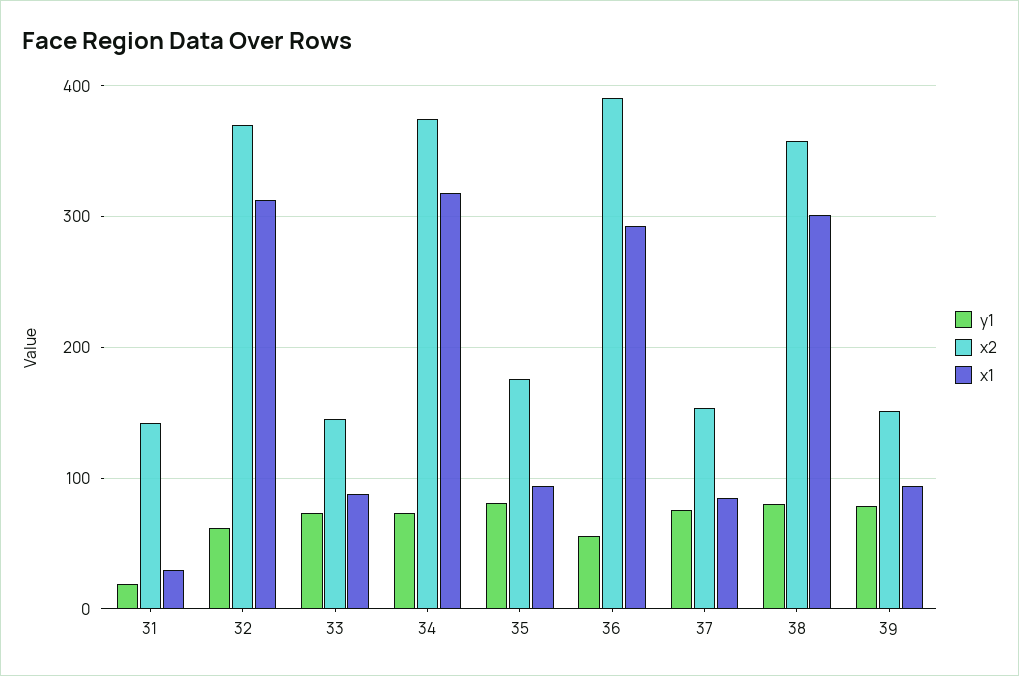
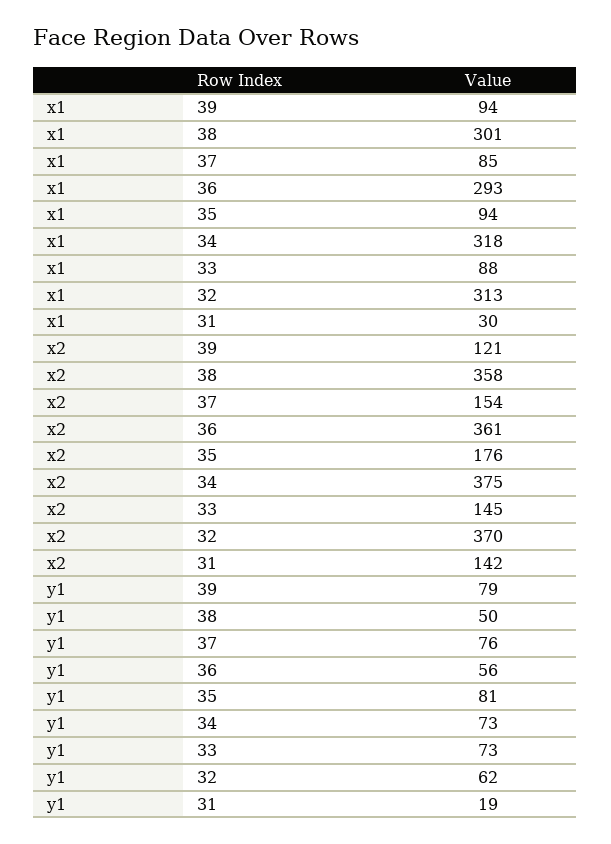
x2, 36: 390 -> 361
y1, 38: 80 -> 50
x2, 39: 150 -> 121

